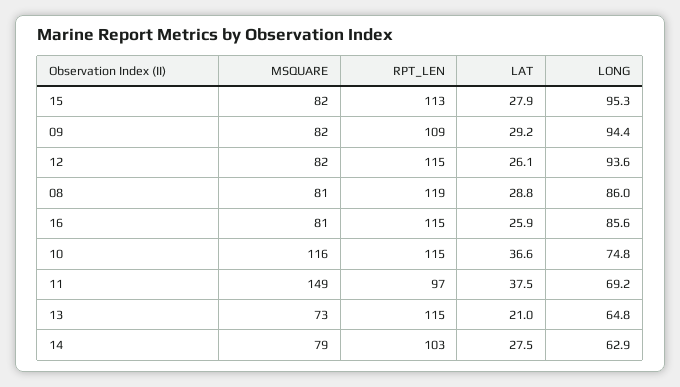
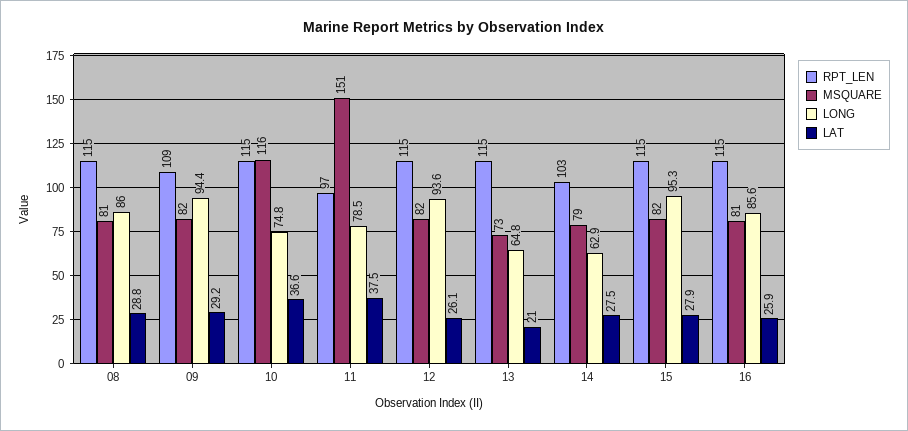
RPT_LEN, 15: 113 -> 115
RPT_LEN, 08: 119 -> 115
MSQUARE, 11: 149 -> 151
LONG, 11: 69.2 -> 78.5

